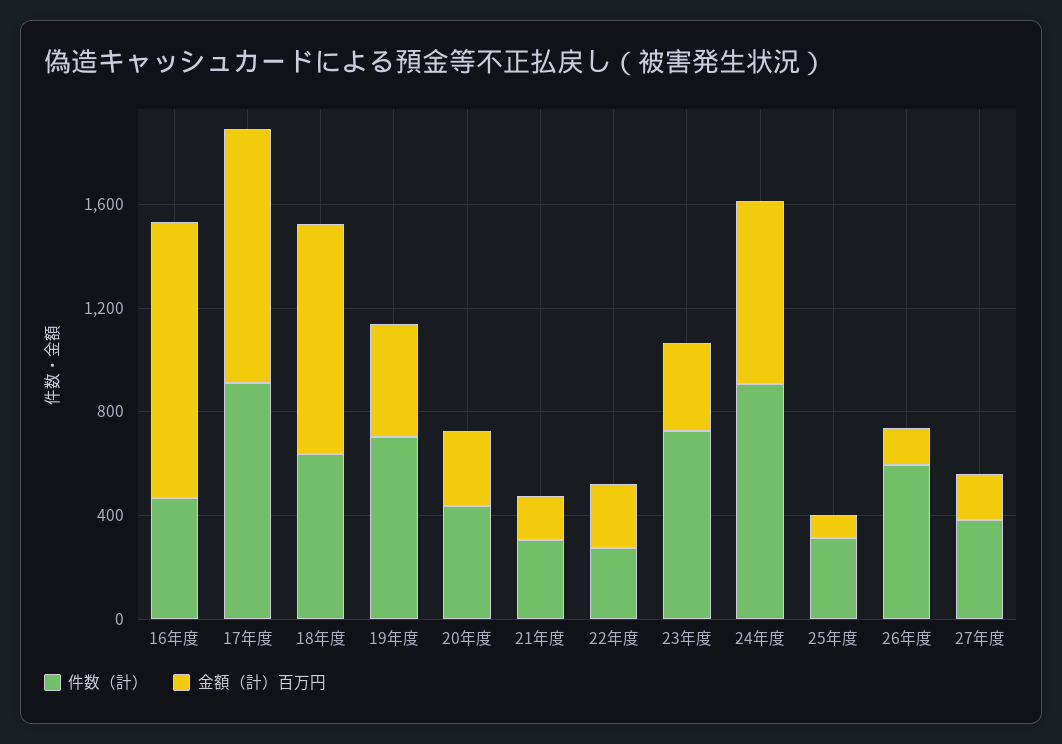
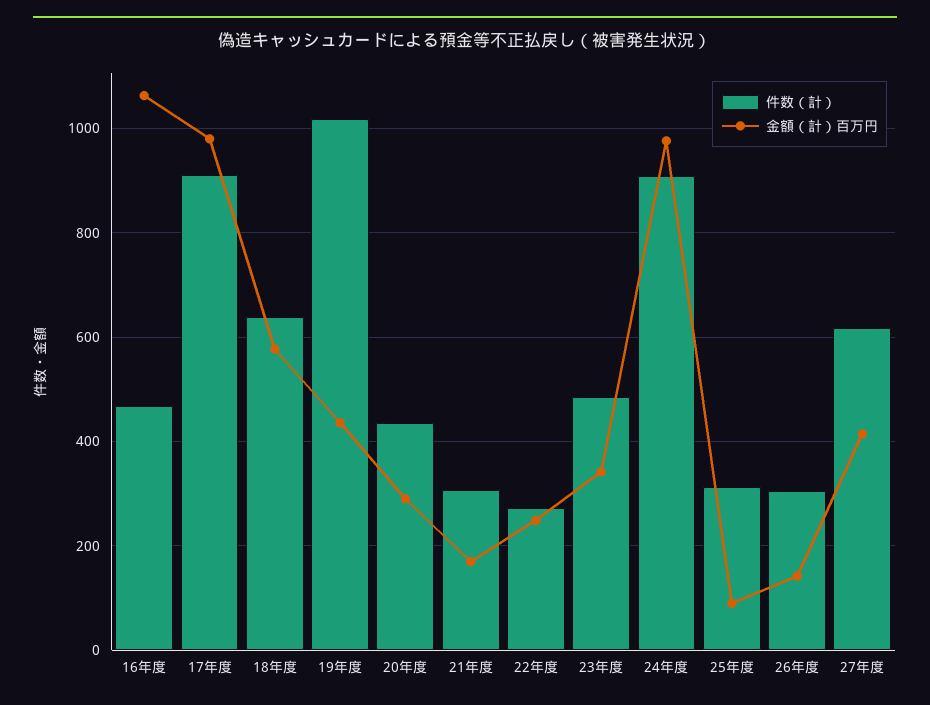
金額（計）百万円, 18年度: 900 -> 580
件数（計）, 19年度: 700 -> 1020
件数（計）, 23年度: 700 -> 480
金額（計）百万円, 24年度: 700 -> 980
件数（計）, 26年度: 600 -> 300
件数（計）, 27年度: 400 -> 620
金額（計）百万円, 27年度: 200 -> 420

